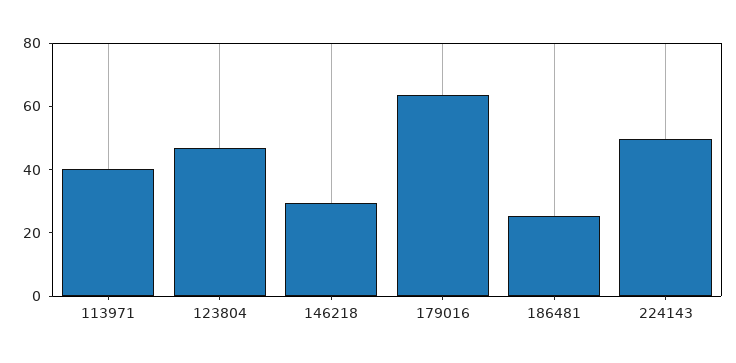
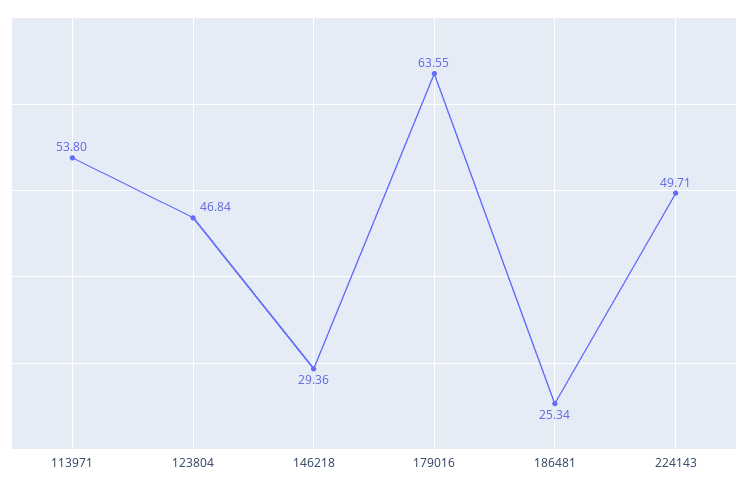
113971: 40 -> 53.8

